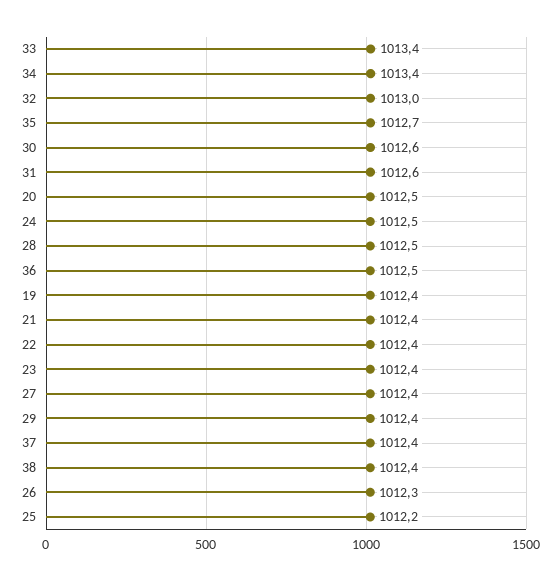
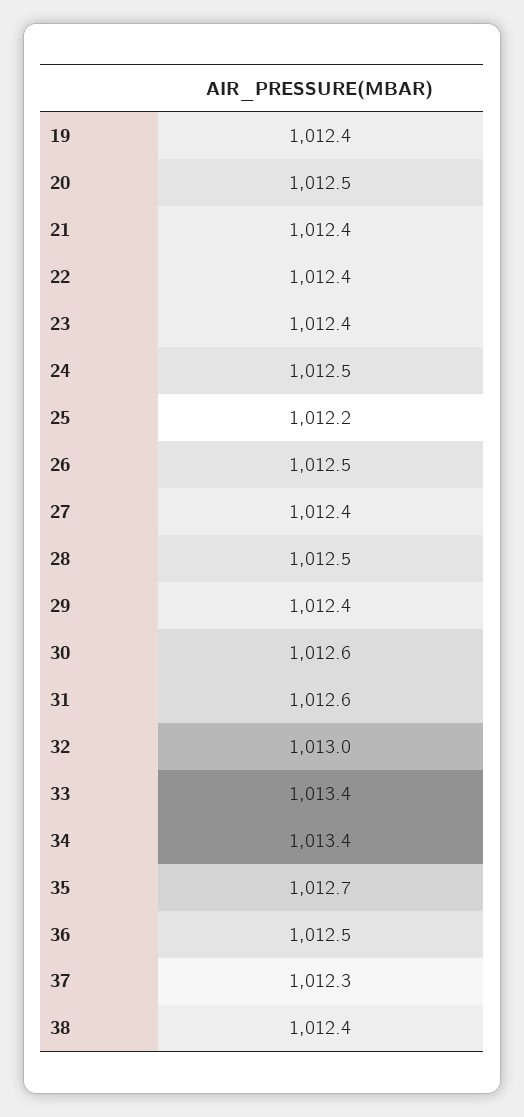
37: 1012.4 -> 1012.3
26: 1012.3 -> 1012.5

